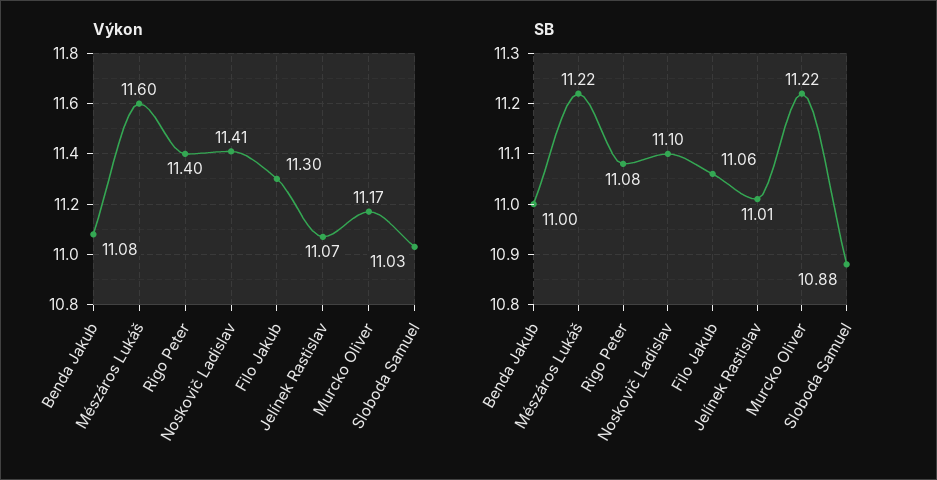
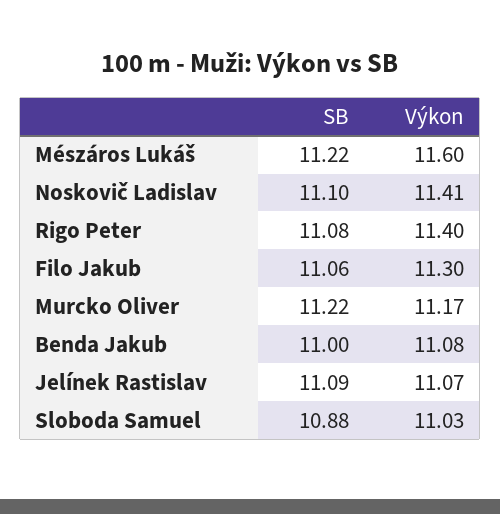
SB, Jelínek Rastislav: 11.01 -> 11.09

